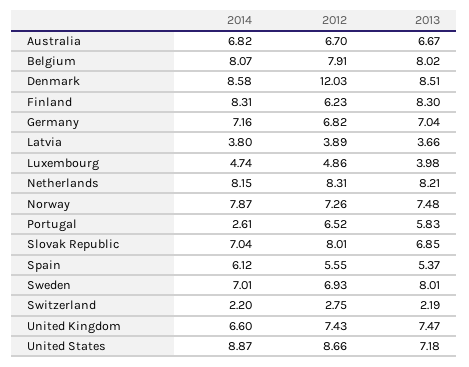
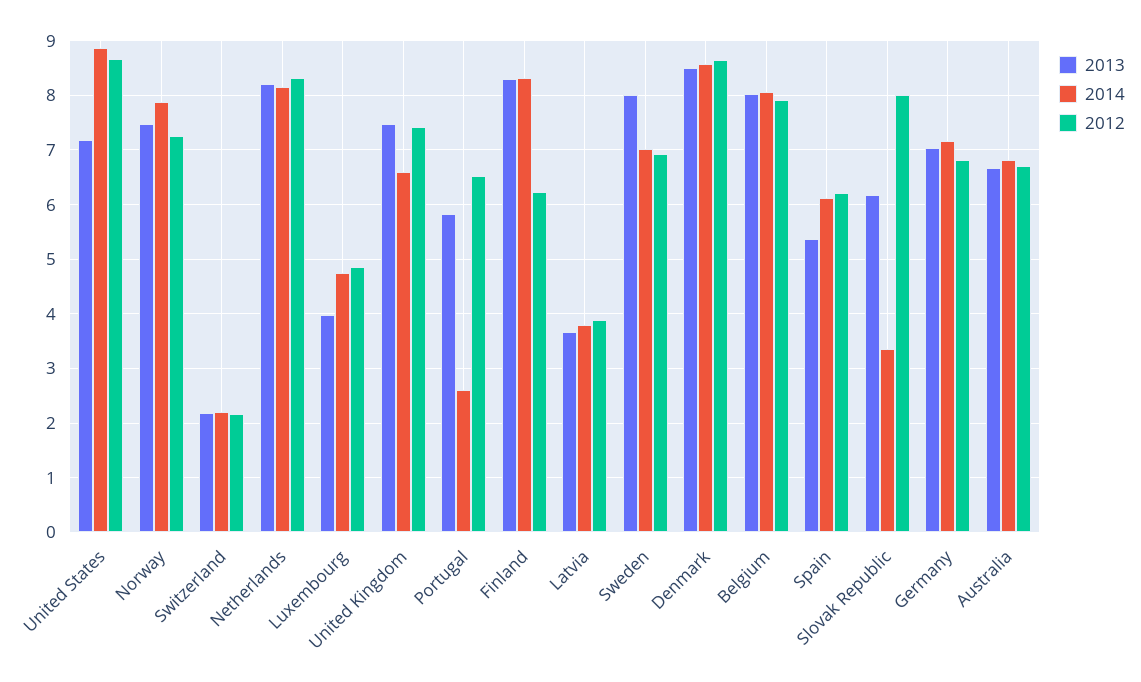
2012, Denmark: 12.03 -> 8.6
2014, Slovak Republic: 7.04 -> 3.4
2013, Slovak Republic: 6.85 -> 6.2
2012, Spain: 5.55 -> 6.2
2012, Switzerland: 2.75 -> 2.2

